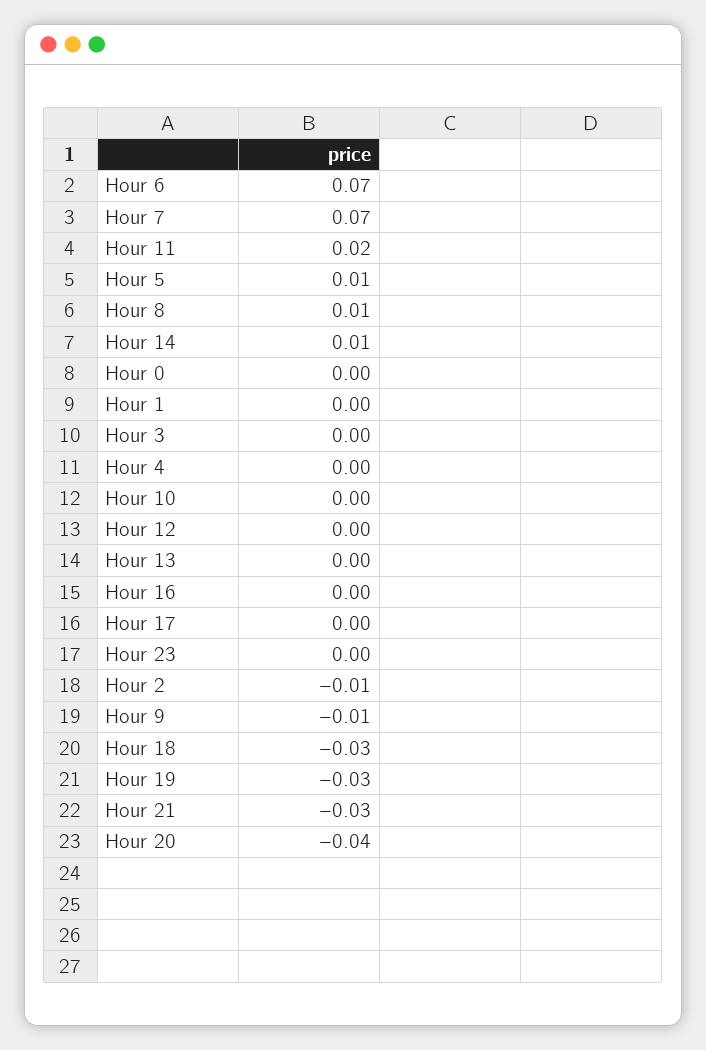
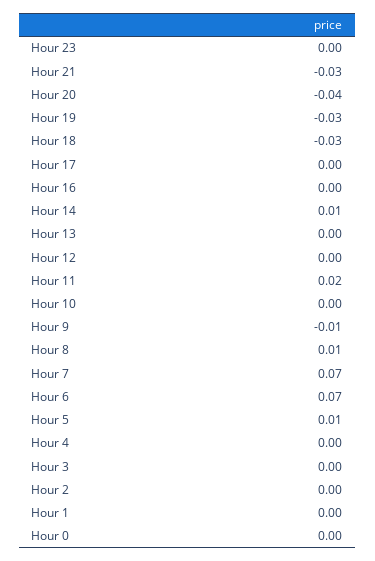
Hour 2: -0.01 -> 0

